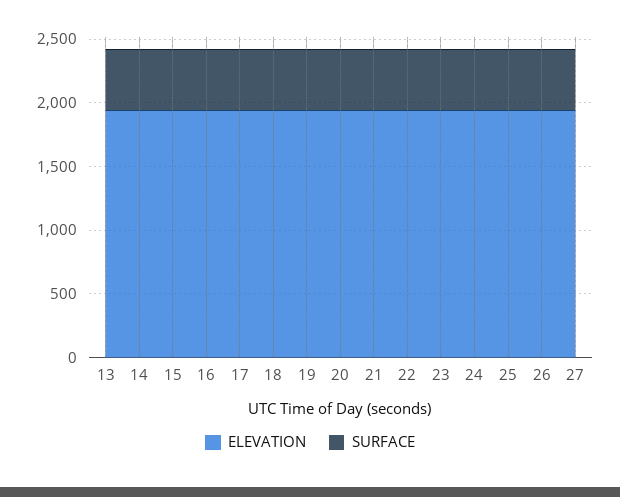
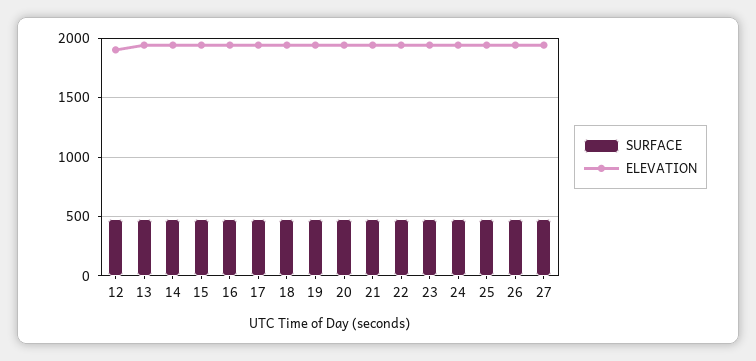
SURFACE, 12: none -> 500
ELEVATION, 12: none -> 1900

